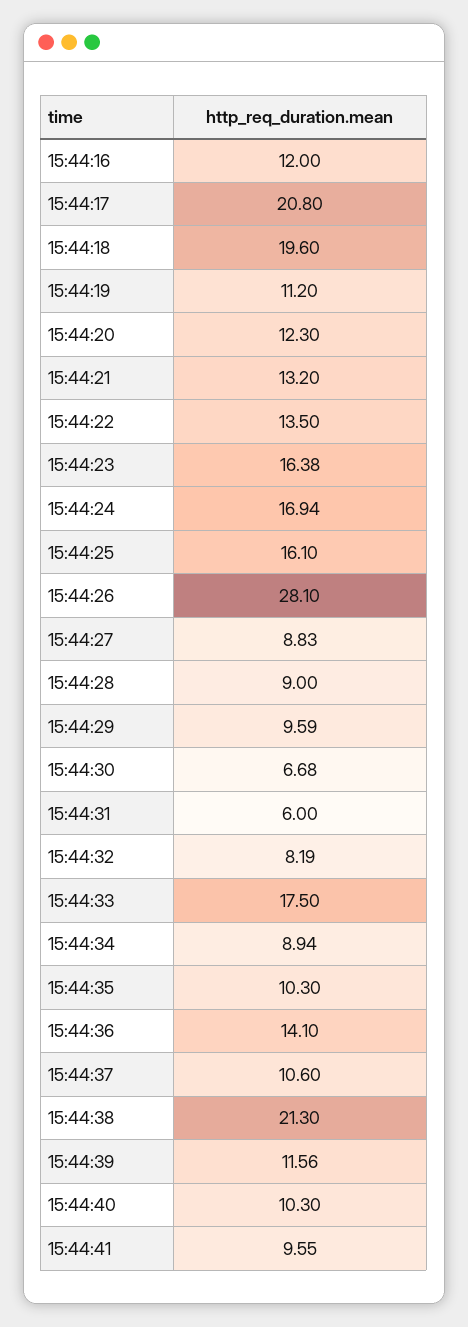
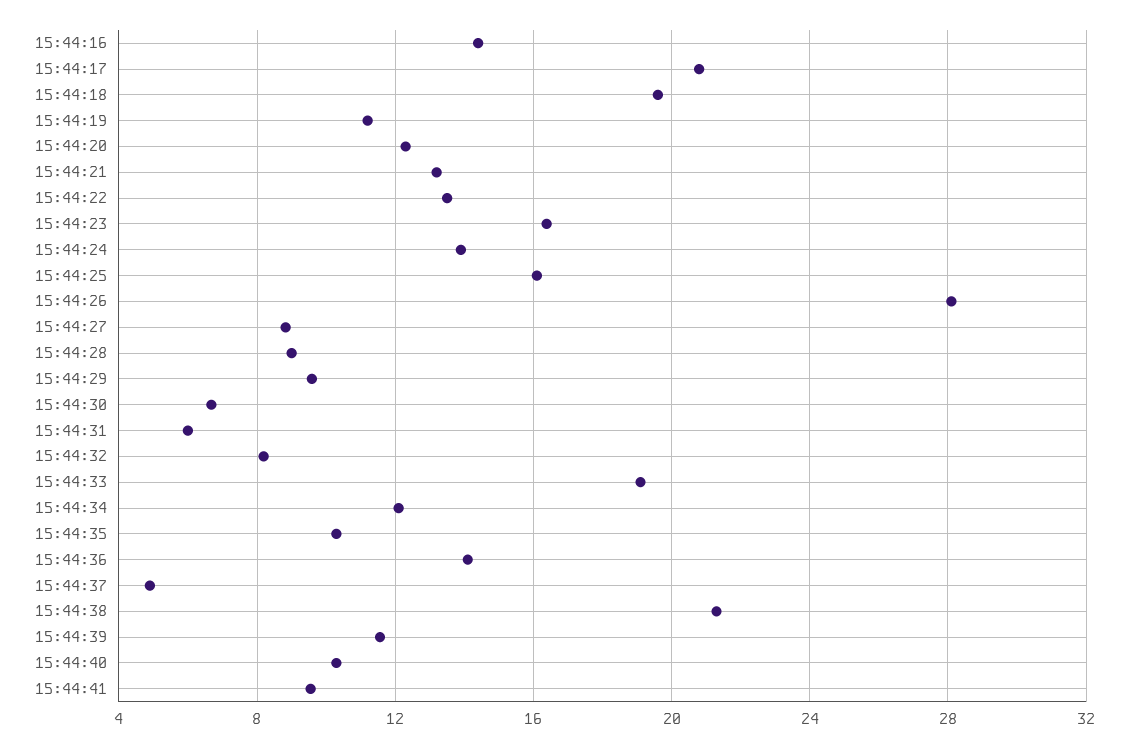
15:44:16: 12 -> 14.5
15:44:24: 16.94 -> 14
15:44:33: 17.5 -> 19
15:44:34: 8.94 -> 12
15:44:37: 10.6 -> 5

